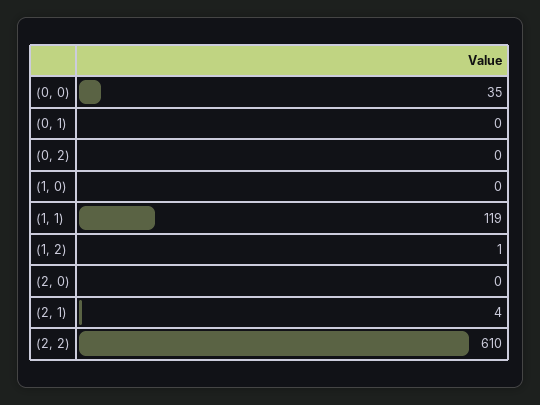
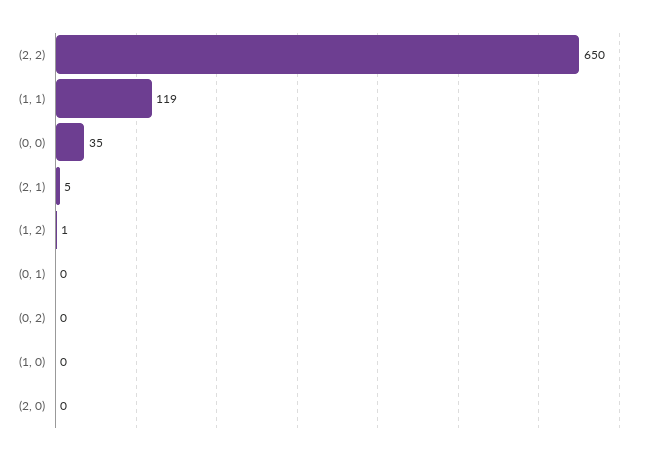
(2, 1): 4 -> 5
(2, 2): 610 -> 650

